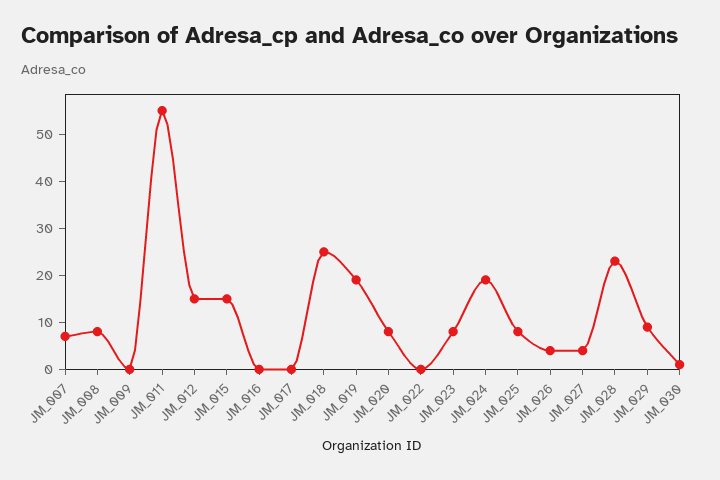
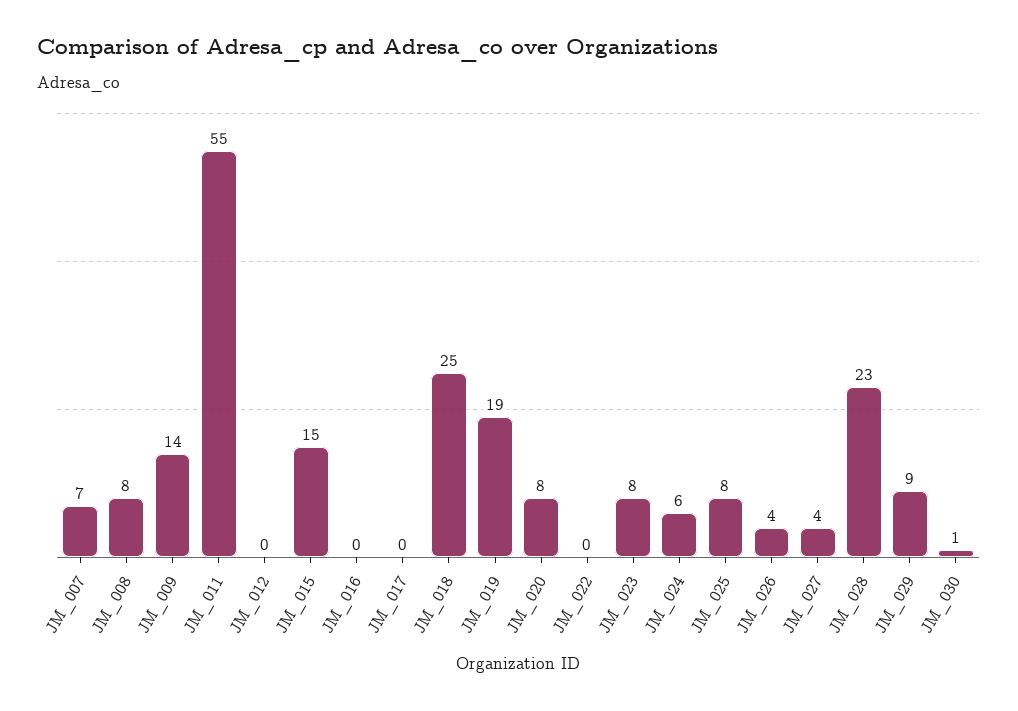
JM_009: 0 -> 14
JM_012: 15 -> 0
JM_024: 20 -> 6

